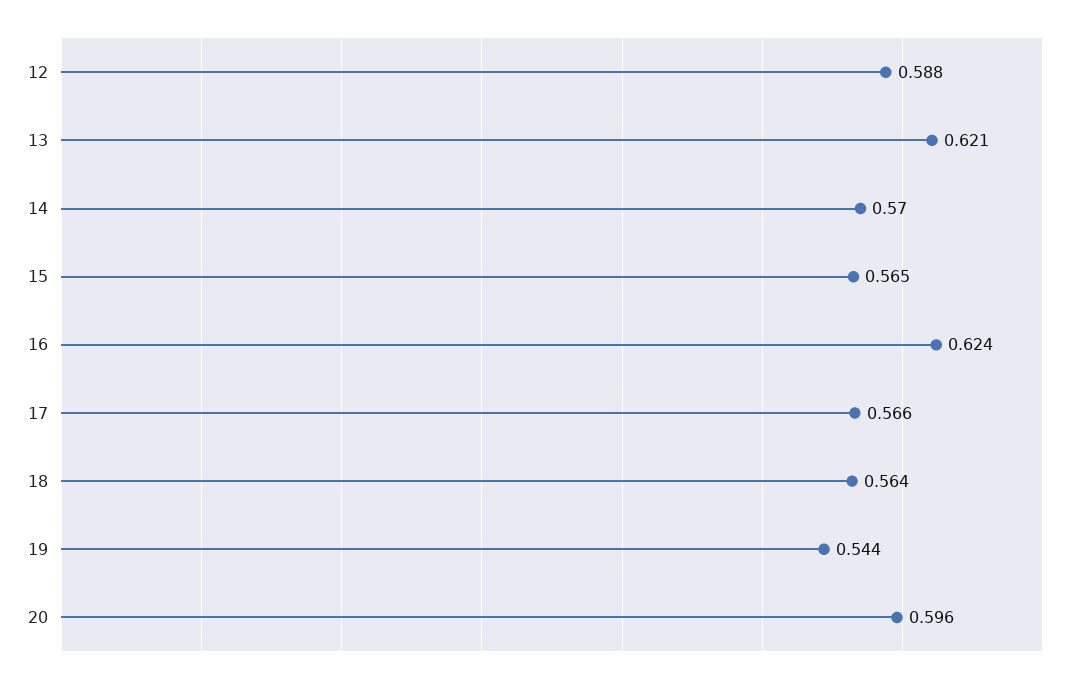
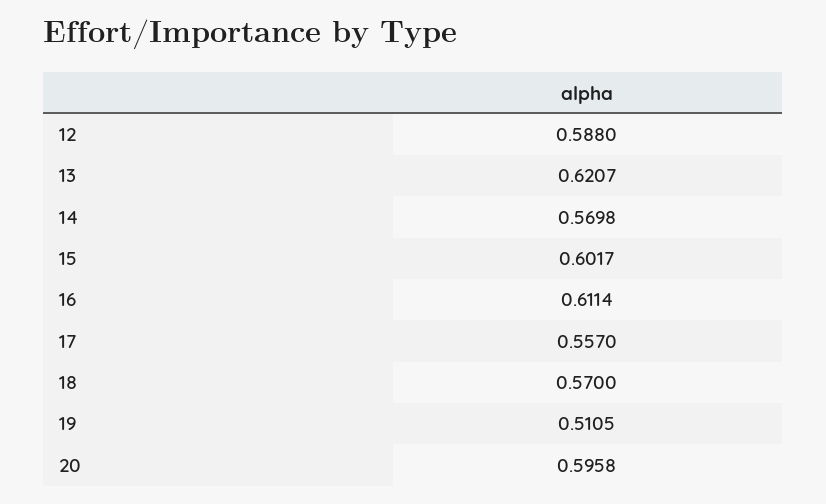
15: 0.565 -> 0.6017
16: 0.624 -> 0.6114
17: 0.566 -> 0.557
18: 0.564 -> 0.57
19: 0.544 -> 0.5105

